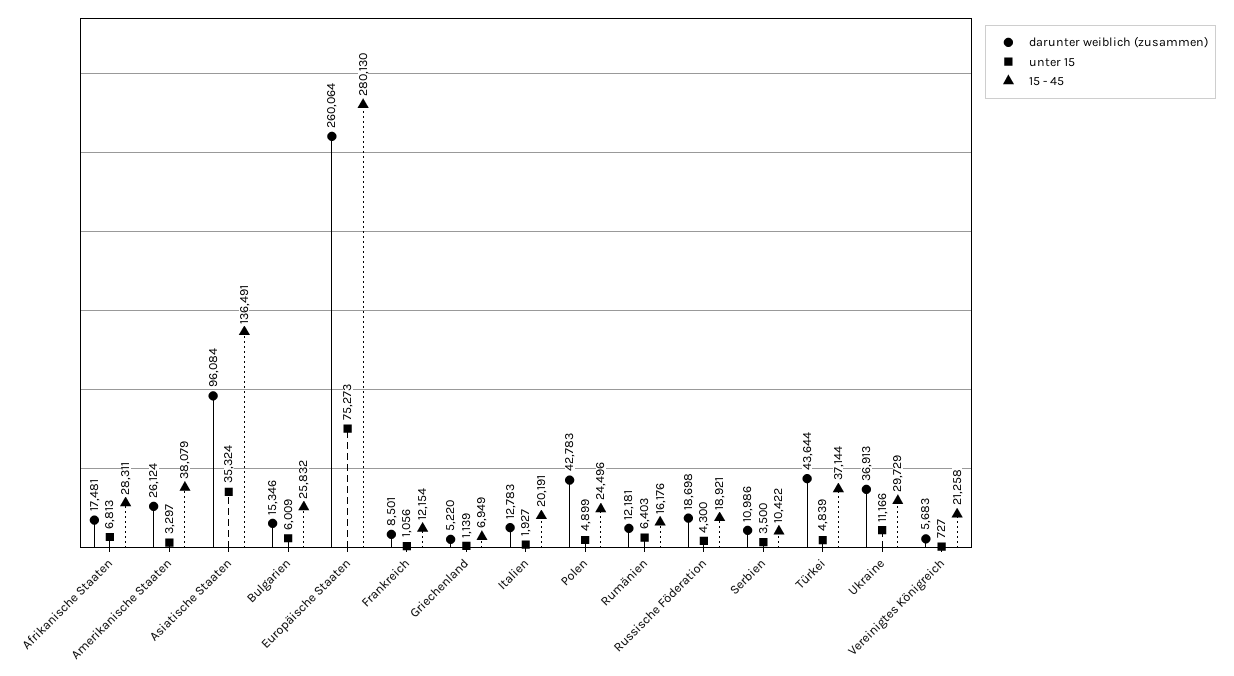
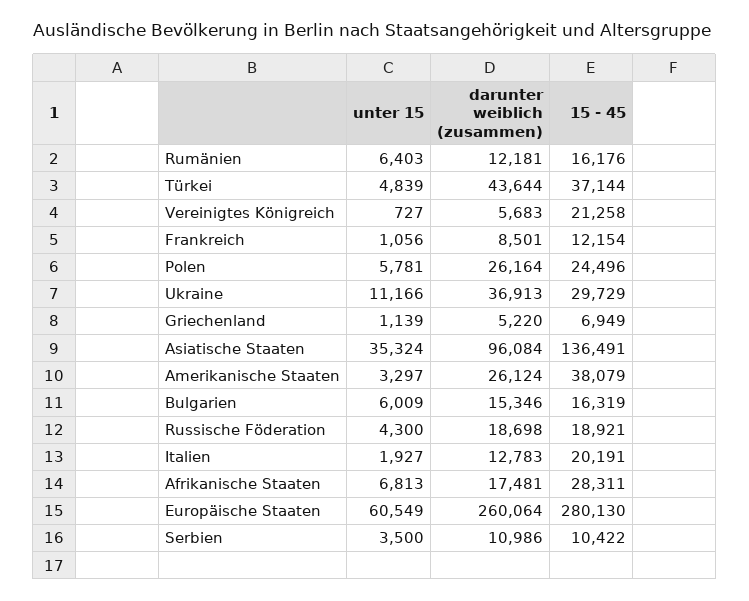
15 - 45, Bulgarien: 25832 -> 16319
unter 15, Europäische Staaten: 75273 -> 60549
darunter weiblich (zusammen), Polen: 42783 -> 26164
unter 15, Polen: 4899 -> 5781

